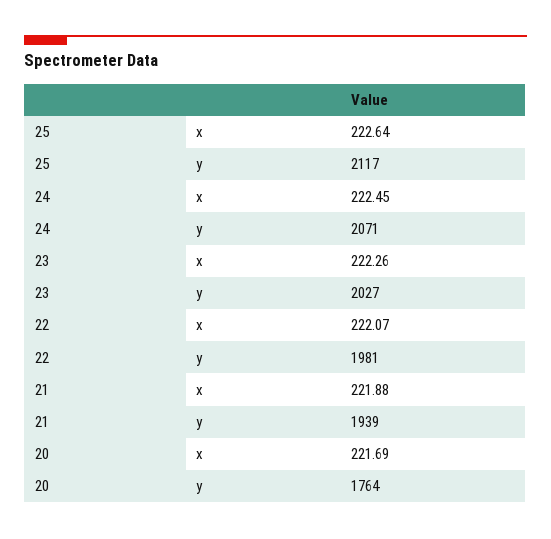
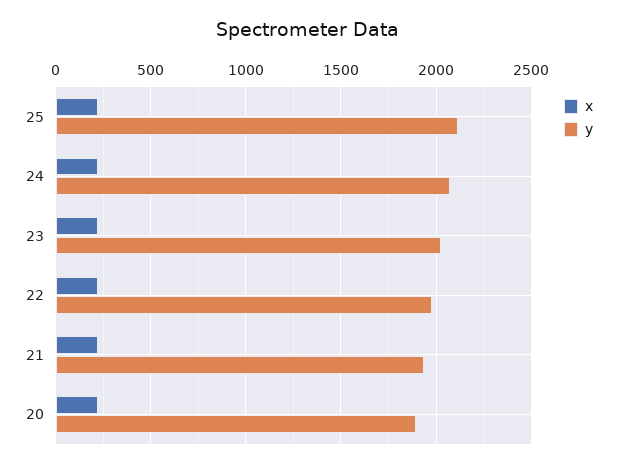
y, 20: 1764 -> 1900

